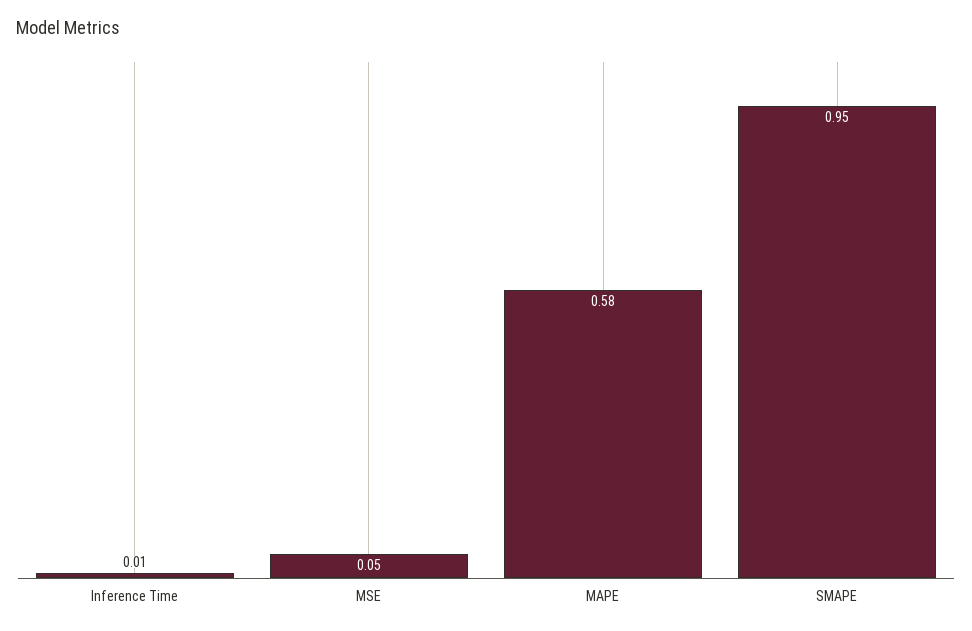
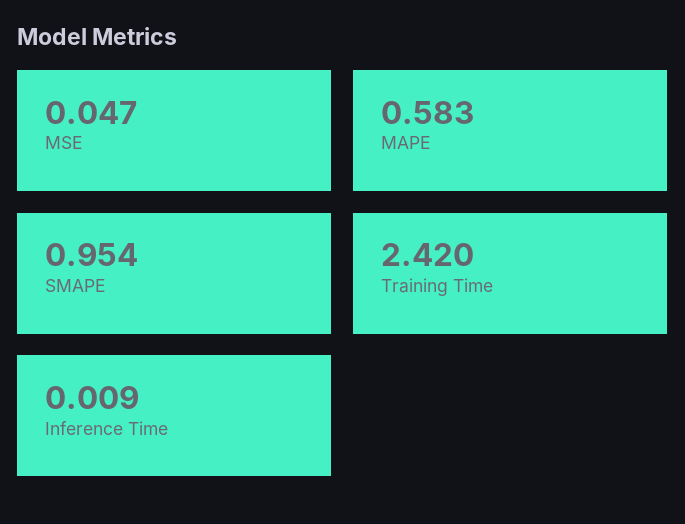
Training Time: none -> 2.42

